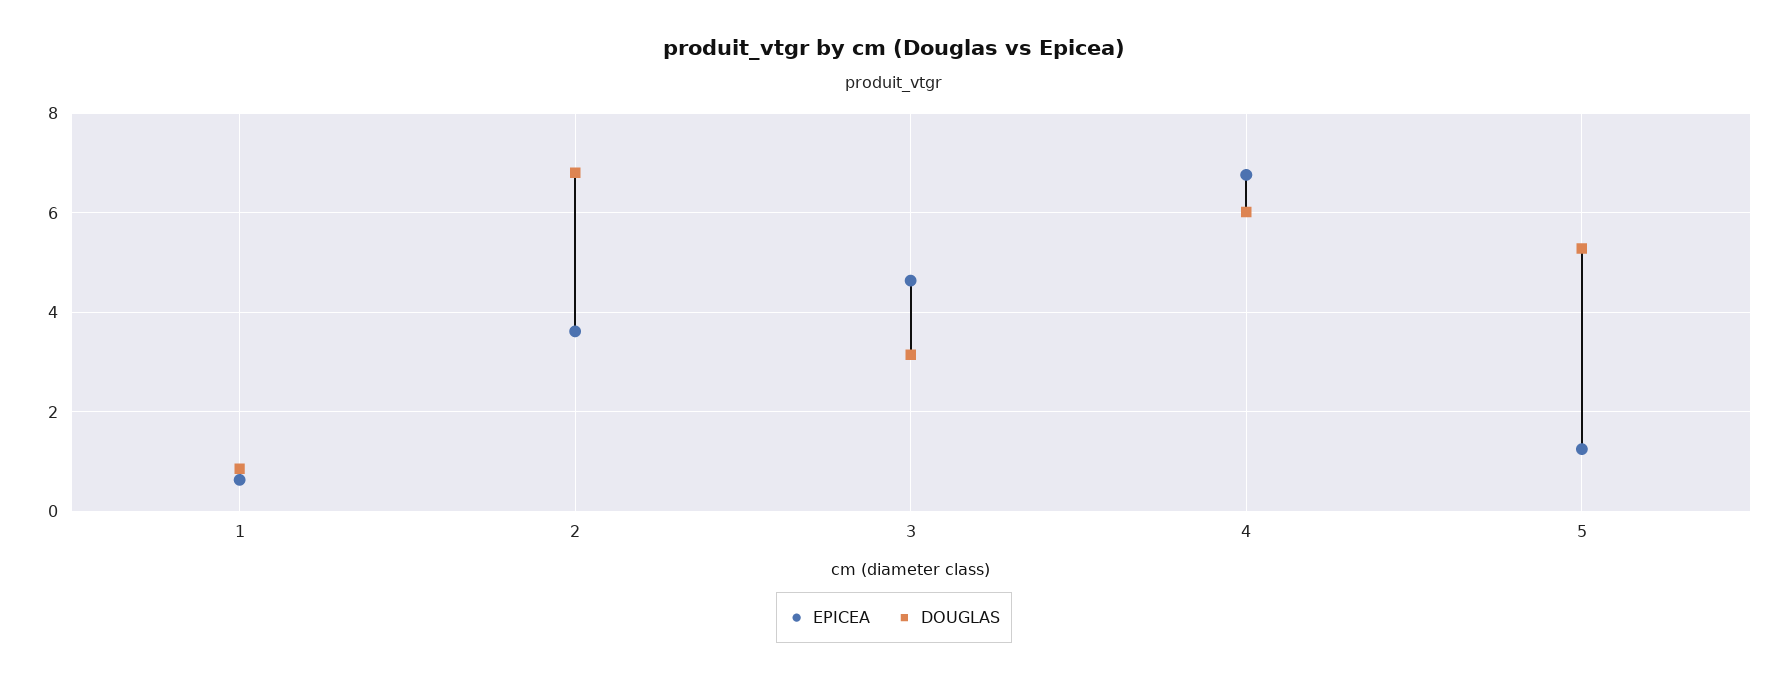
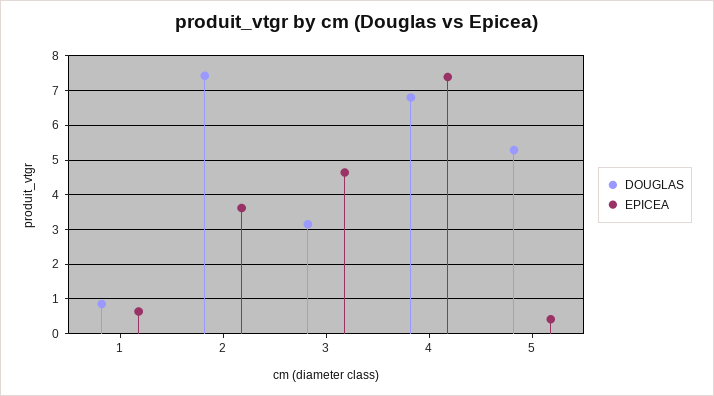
DOUGLAS, 2: 6.8 -> 7.4
EPICEA, 4: 6.8 -> 7.4
DOUGLAS, 4: 6 -> 6.8
EPICEA, 5: 1.2 -> 0.4

